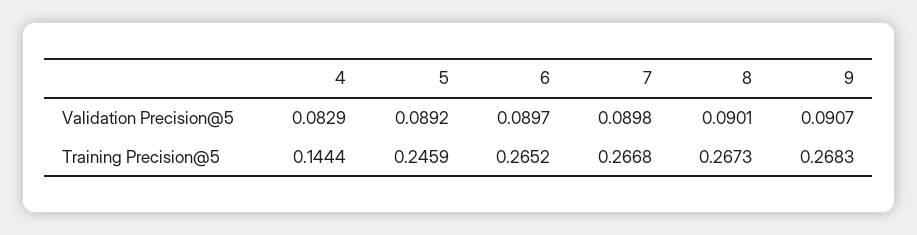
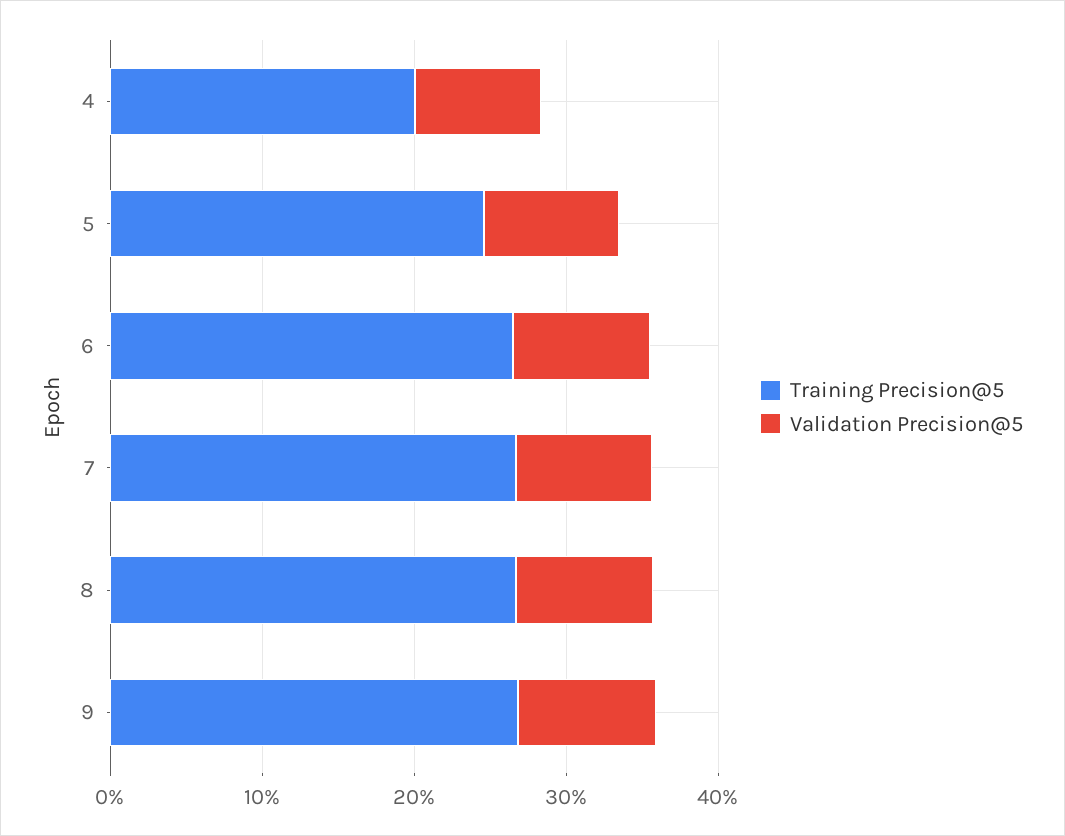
Training Precision@5, 4: 0.1444 -> 0.2

